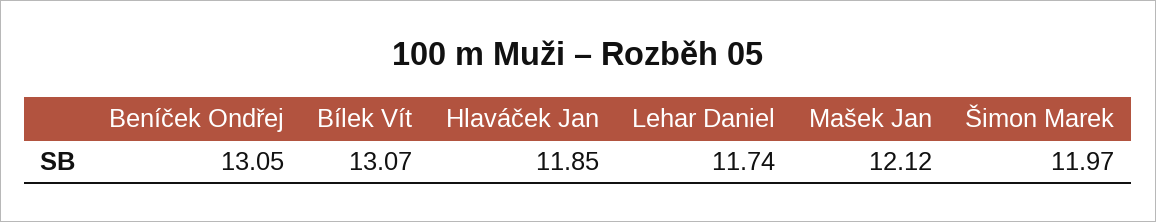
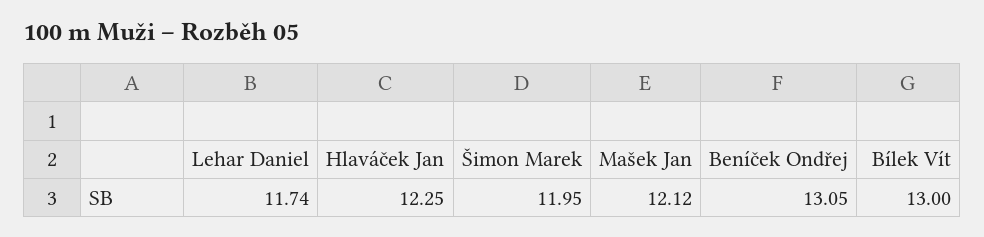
Bílek Vít: 13.07 -> 13
Hlaváček Jan: 11.85 -> 12.25
Šimon Marek: 11.97 -> 11.95

